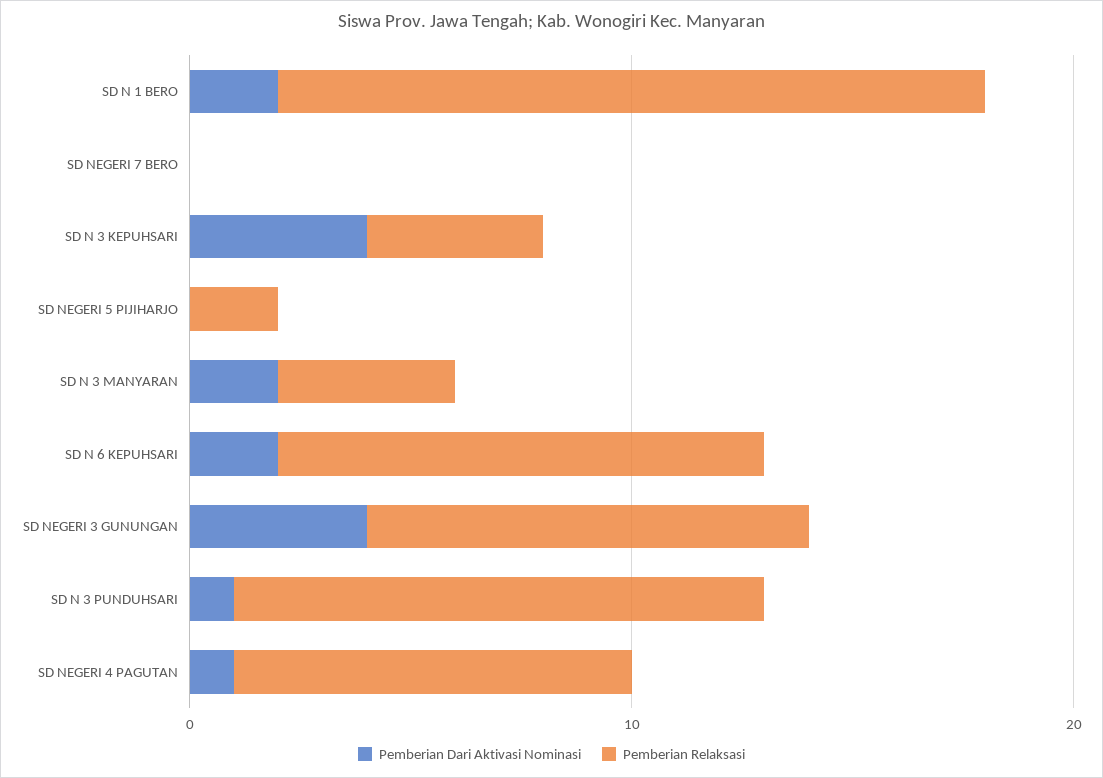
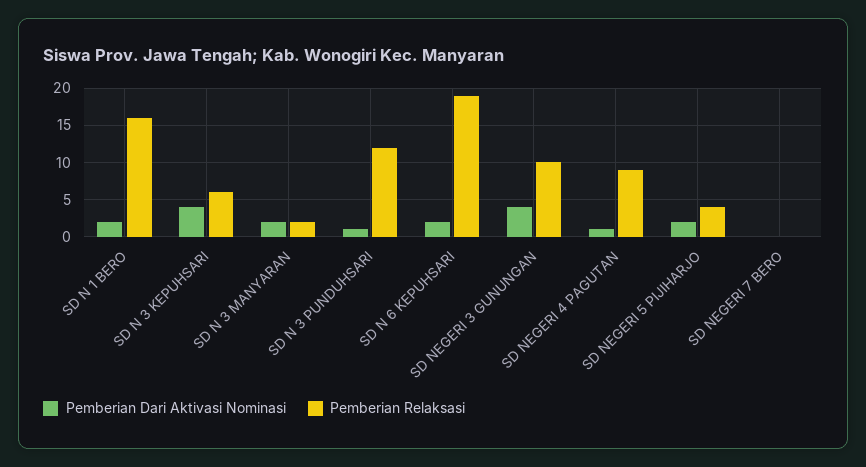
Pemberian Relaksasi, SD N 3 KEPUHSARI: 4 -> 6
Pemberian Dari Aktivasi Nominasi, SD NEGERI 5 PIJIHARJO: 0 -> 2
Pemberian Relaksasi, SD NEGERI 5 PIJIHARJO: 2 -> 4
Pemberian Relaksasi, SD N 3 MANYARAN: 4 -> 2
Pemberian Relaksasi, SD N 6 KEPUHSARI: 11 -> 19

